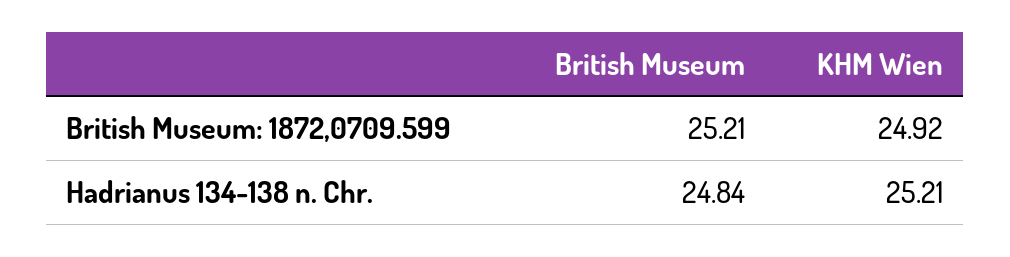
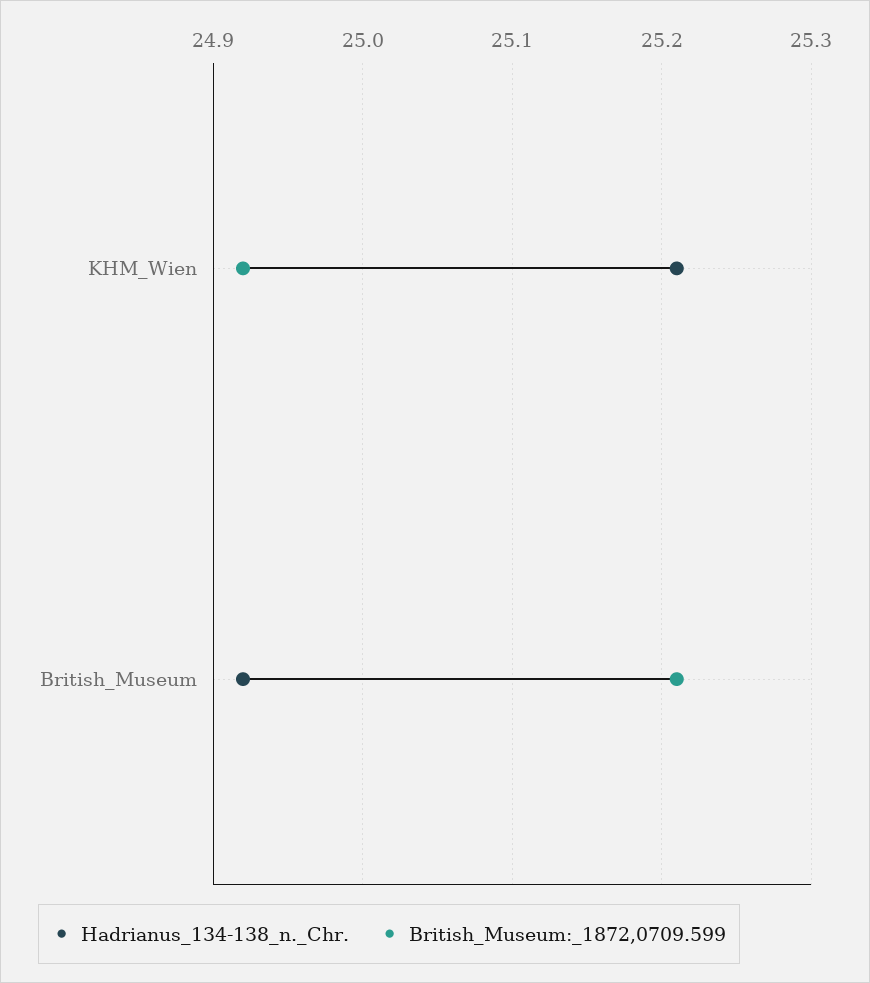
Hadrianus 134-138 n. Chr., British Museum: 24.84 -> 24.92

